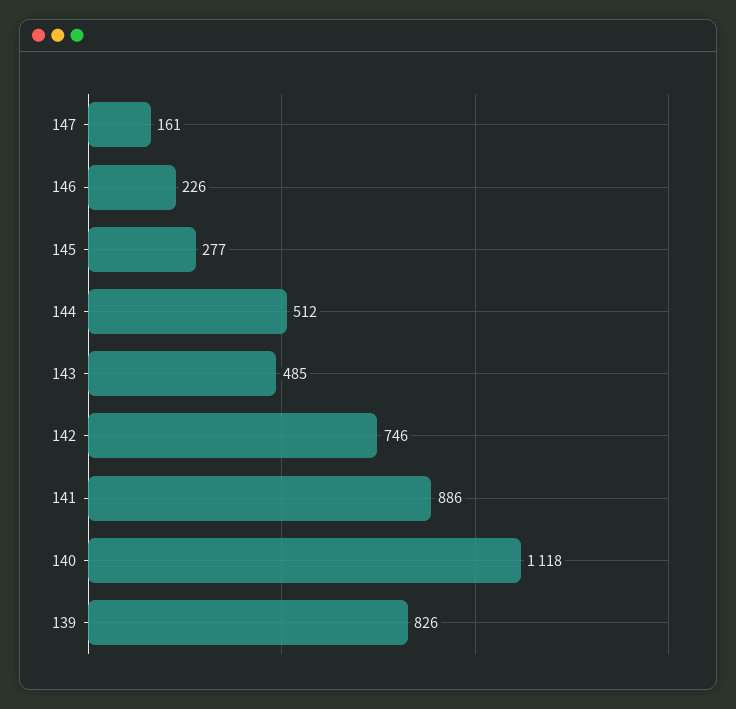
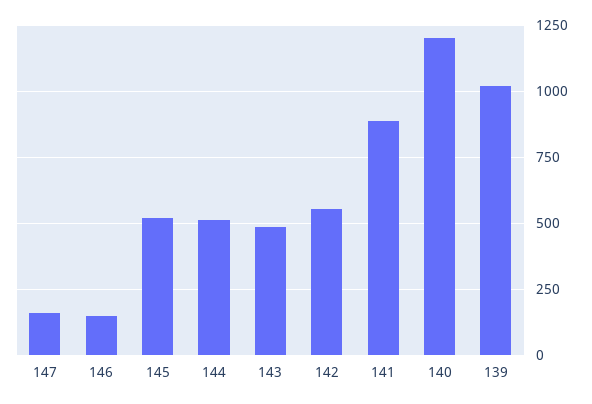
146: 226 -> 150
145: 277 -> 525
142: 746 -> 550
140: 1118 -> 1200
139: 826 -> 1025

